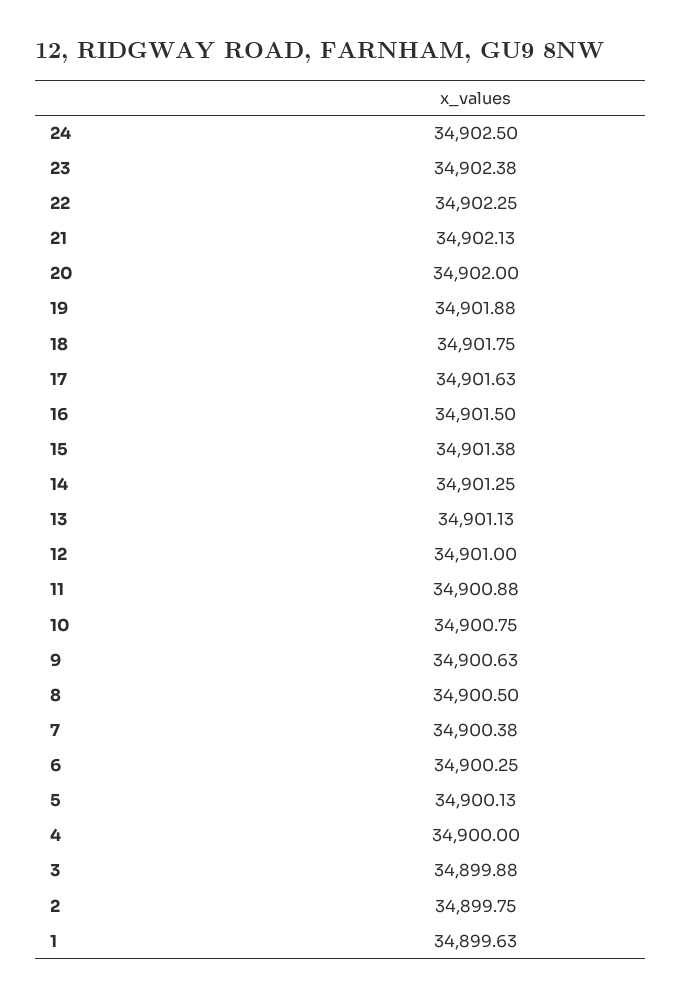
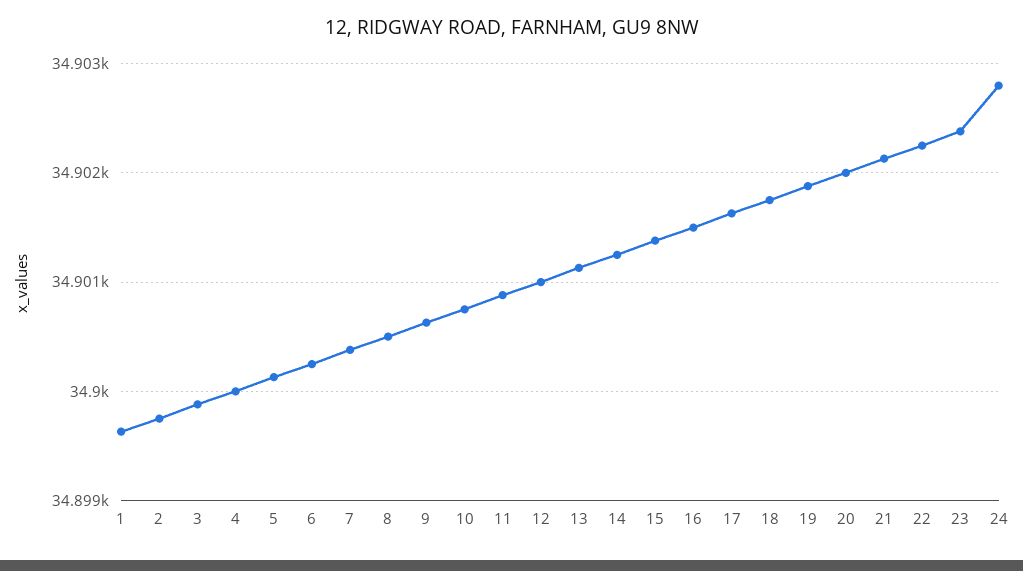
24: 34902.5 -> 34902.8

